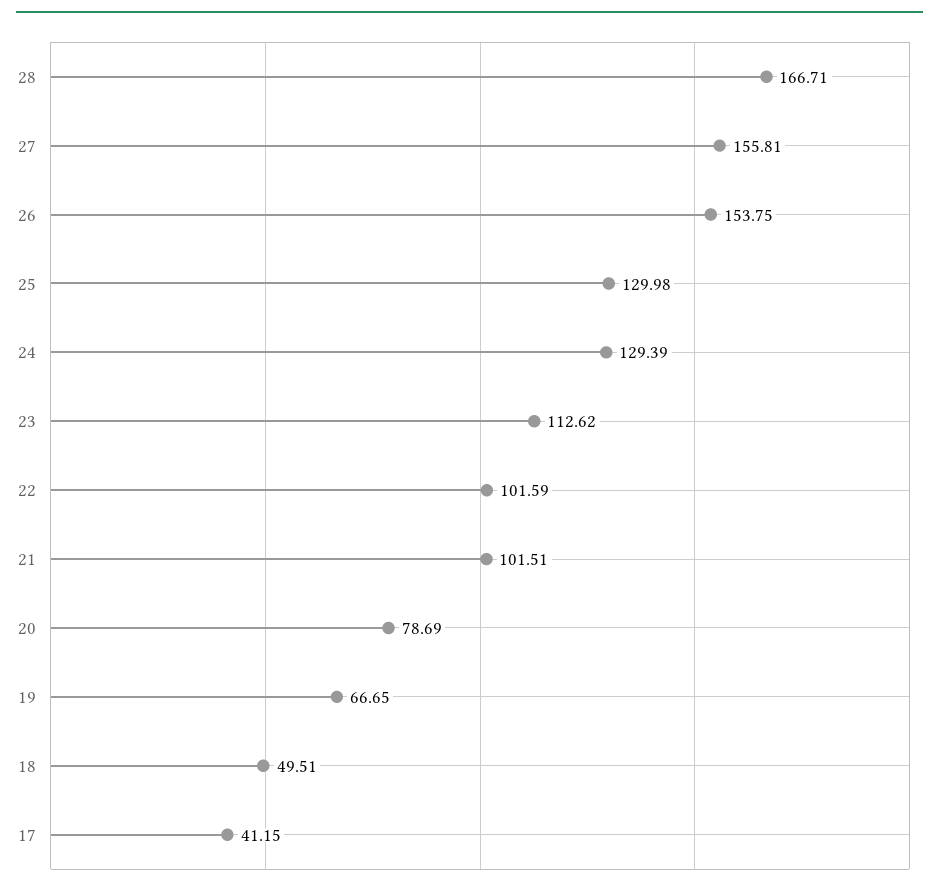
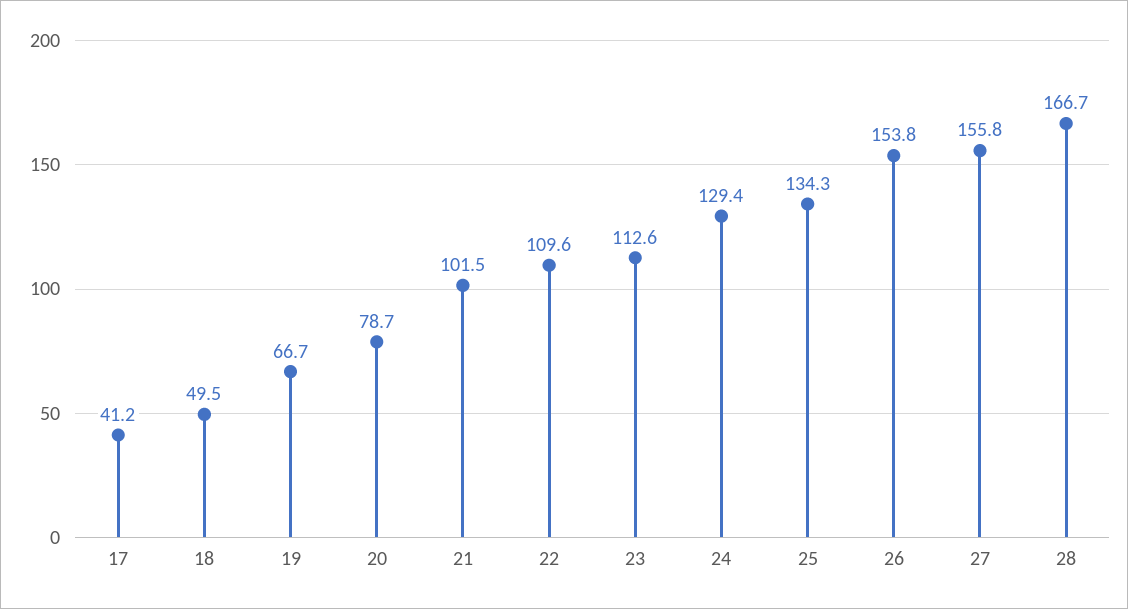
25: 129.98 -> 134.3
22: 101.59 -> 109.6

